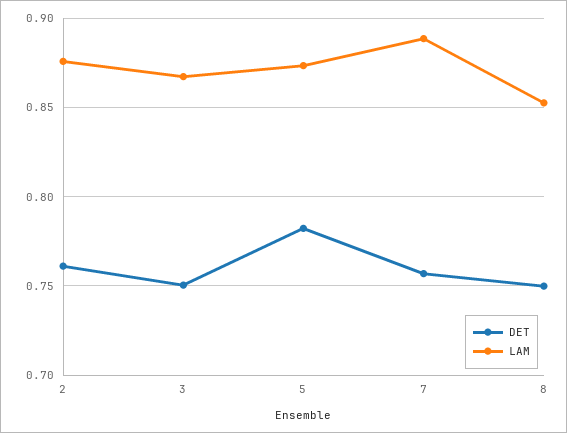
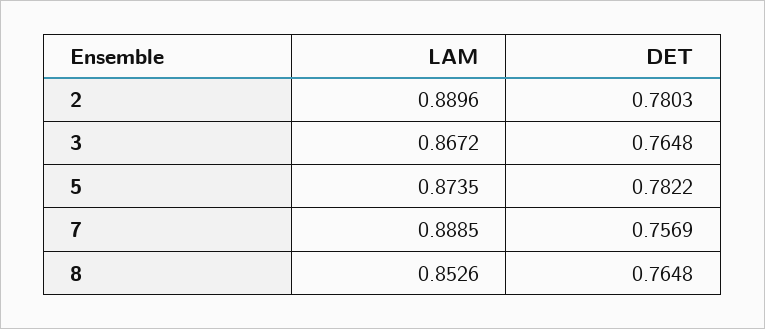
DET, 2: 0.76 -> 0.7803
LAM, 2: 0.875 -> 0.8896
DET, 3: 0.75 -> 0.7648
DET, 8: 0.75 -> 0.7648

